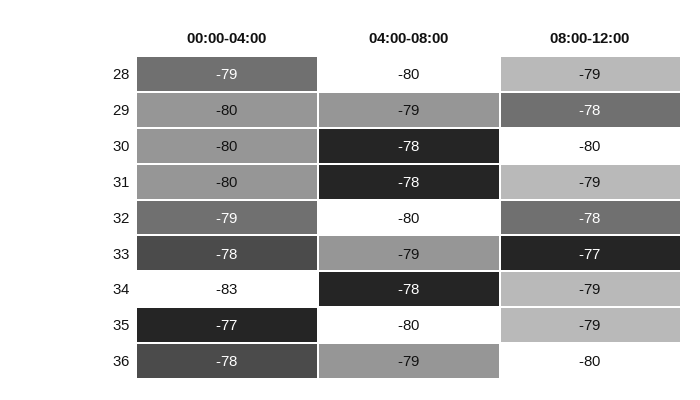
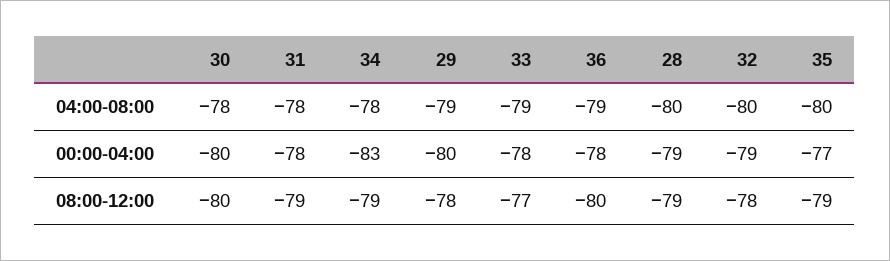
00:00-04:00, 31: -80 -> -78

